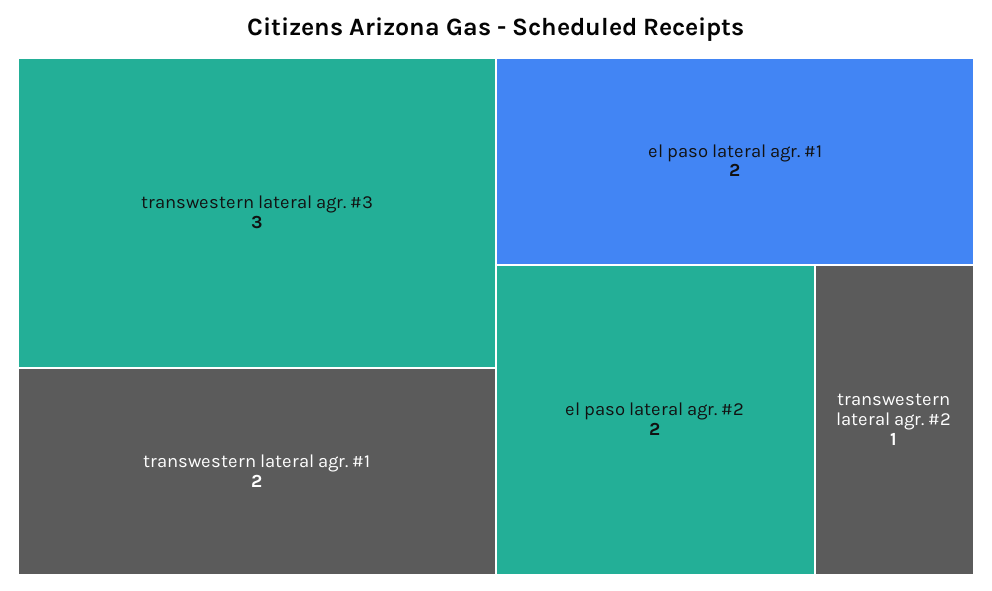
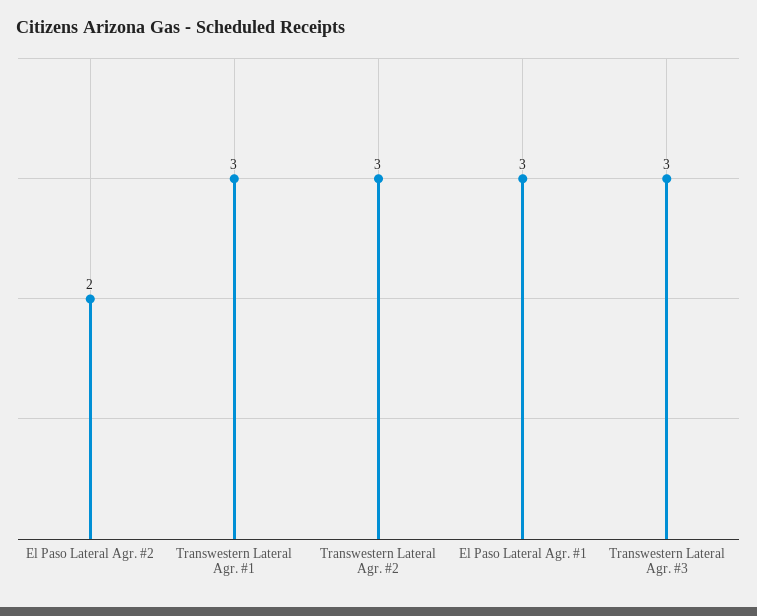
transwestern lateral agr. #1: 2 -> 3
el paso lateral agr. #1: 2 -> 3
transwestern lateral agr. #2: 1 -> 3

